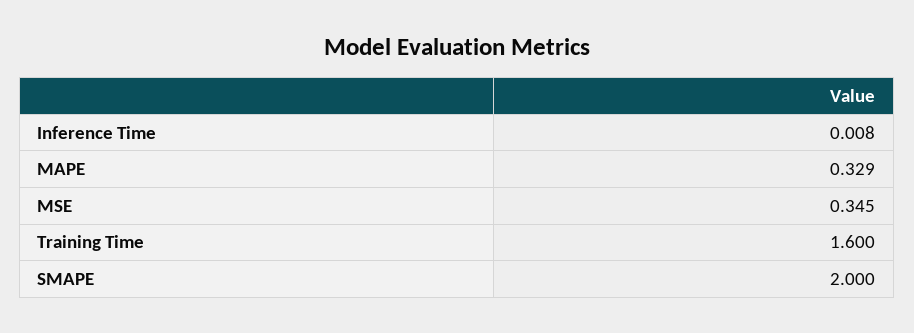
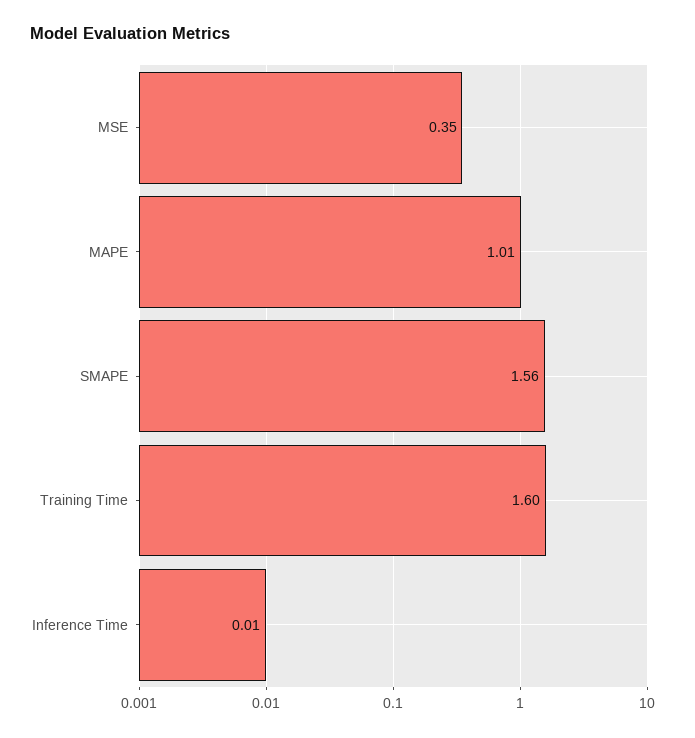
MAPE: 0.329 -> 1.01
SMAPE: 2 -> 1.56

